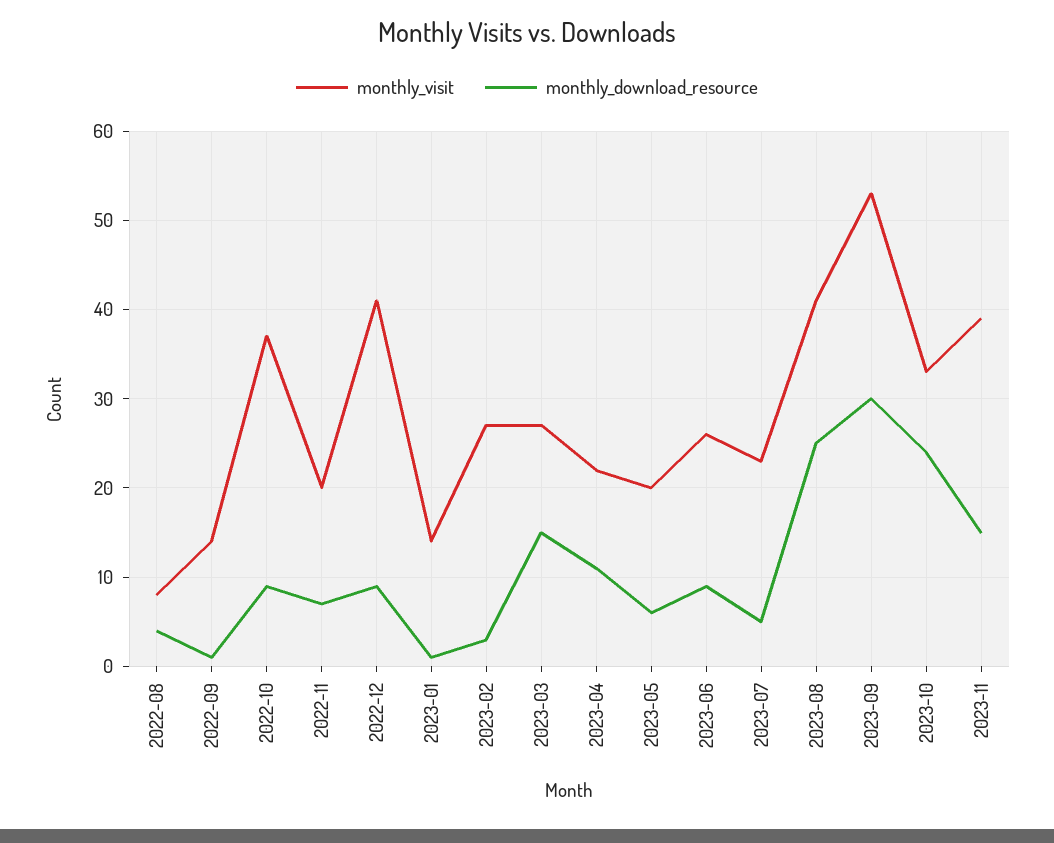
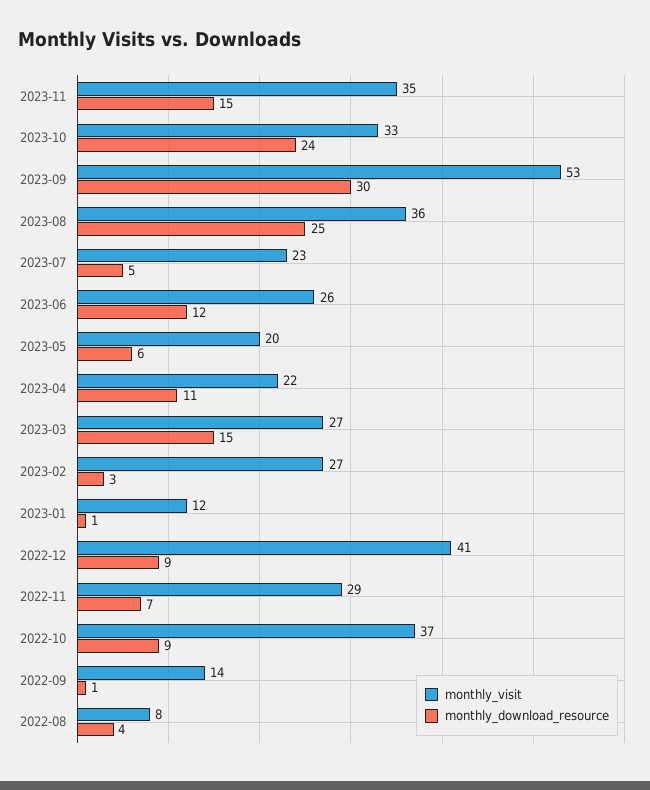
monthly_visit, 2022-11: 20 -> 29
monthly_visit, 2023-01: 14 -> 12
monthly_download_resource, 2023-06: 9 -> 12
monthly_visit, 2023-08: 41 -> 36
monthly_visit, 2023-11: 39 -> 35

